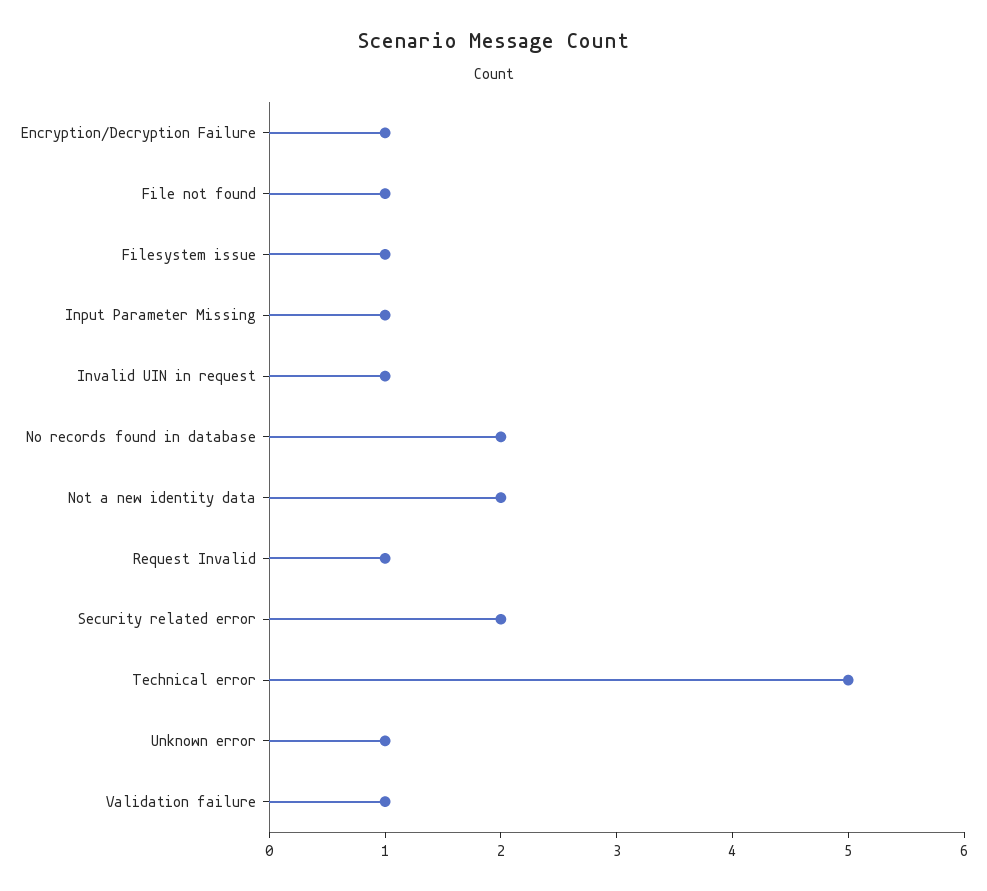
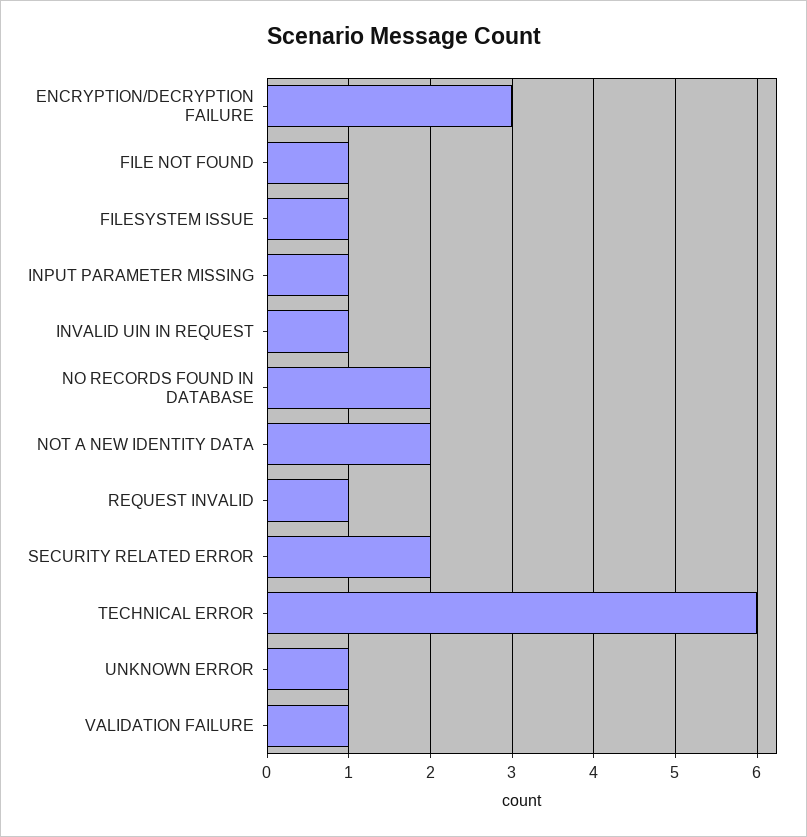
Encryption/Decryption Failure: 1 -> 3
Technical error: 5 -> 6

